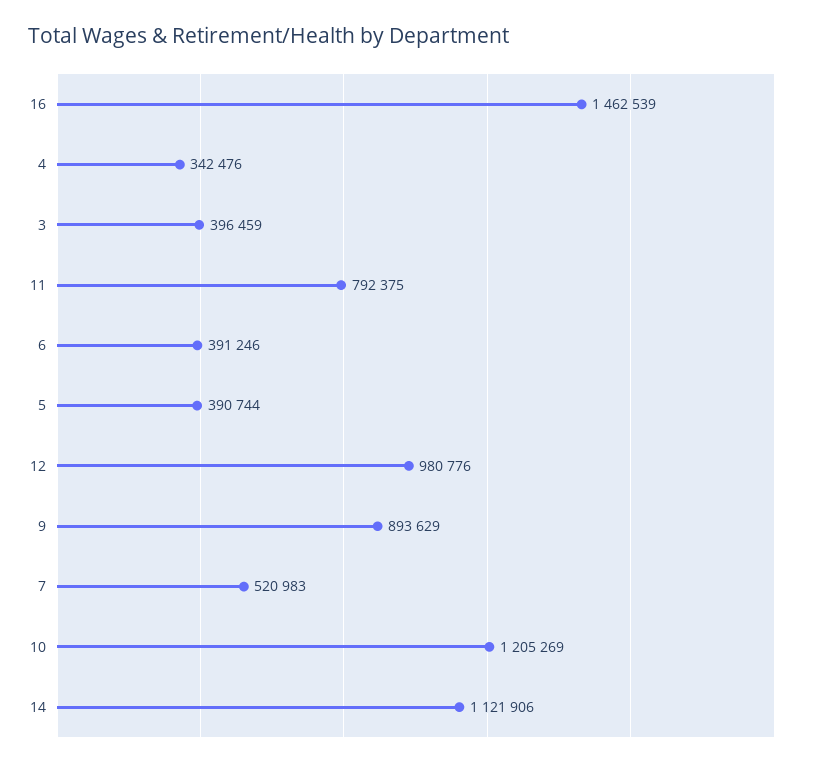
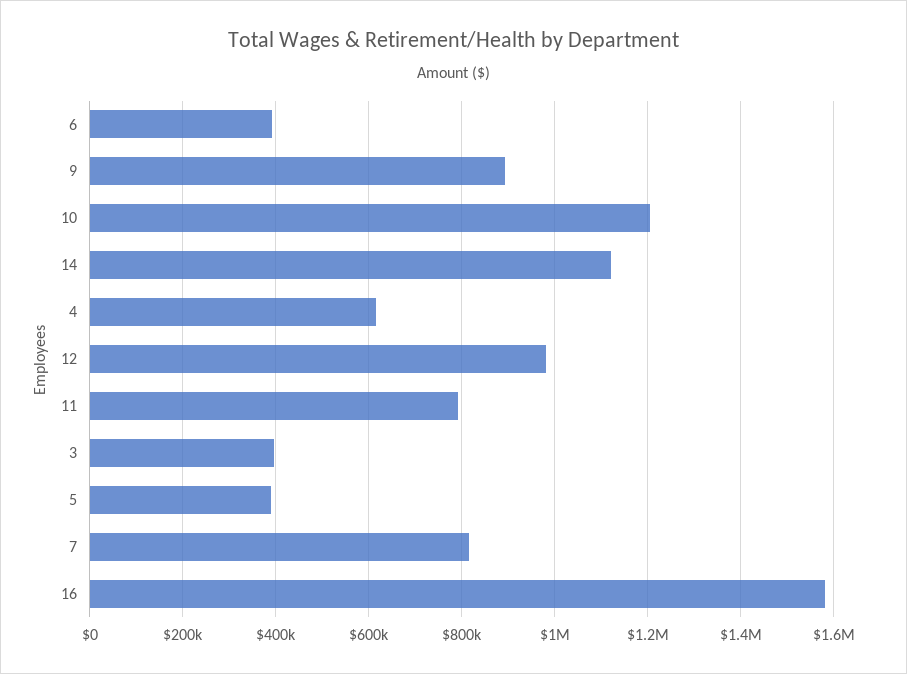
16: 1462539 -> 1580000
4: 342476 -> 620000
7: 520983 -> 820000

